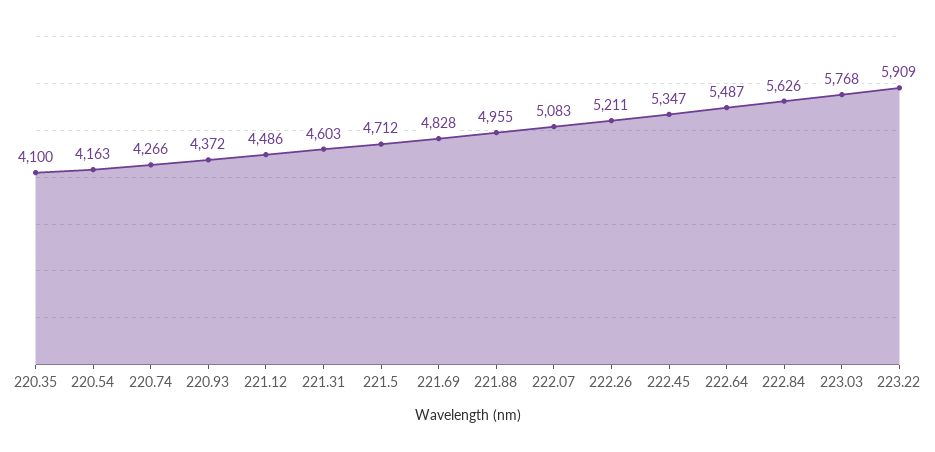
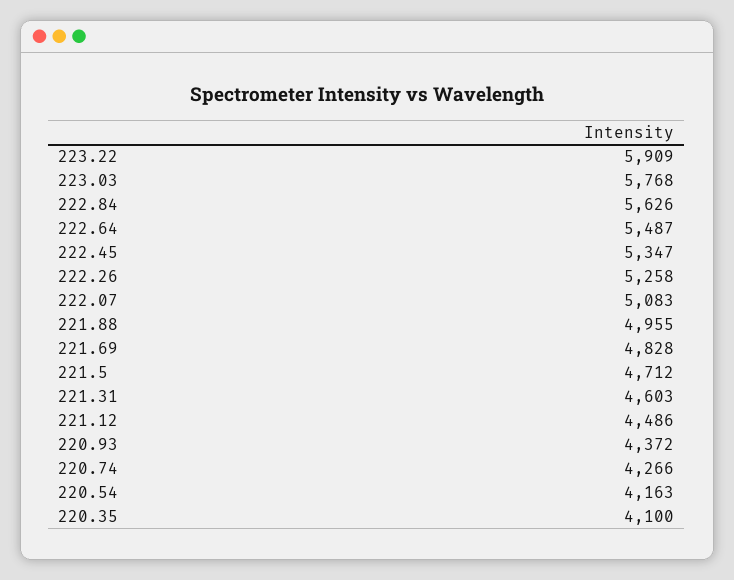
222.26: 5211 -> 5258

